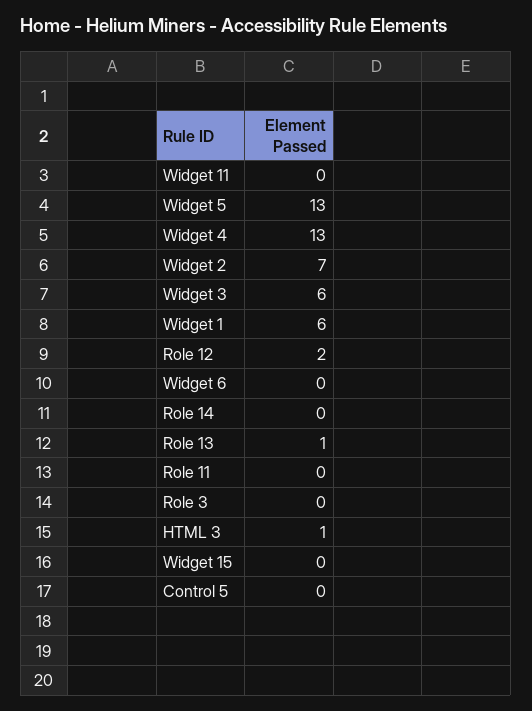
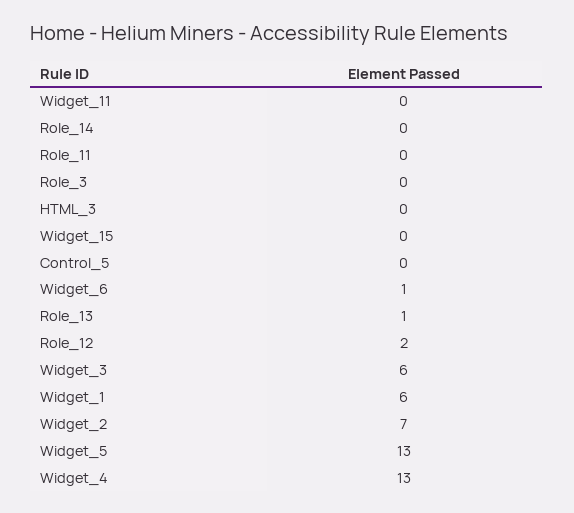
Widget 6: 0 -> 1
HTML 3: 1 -> 0

